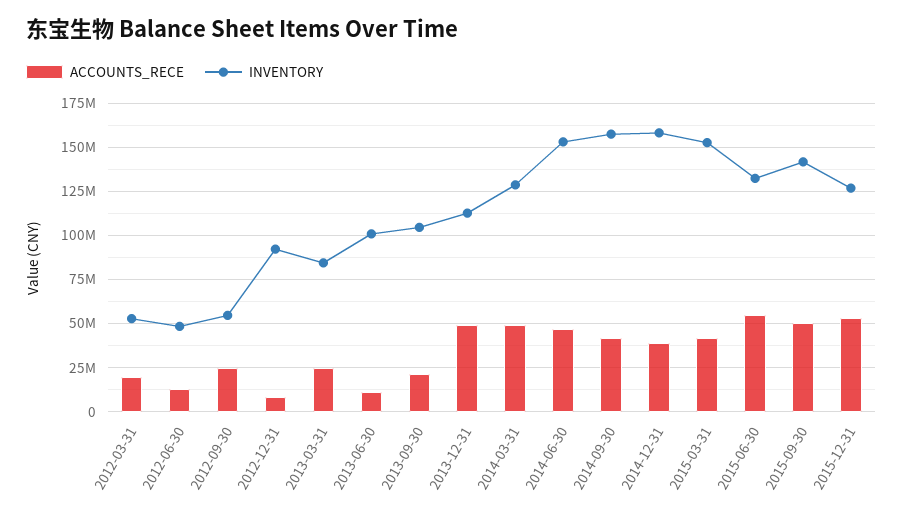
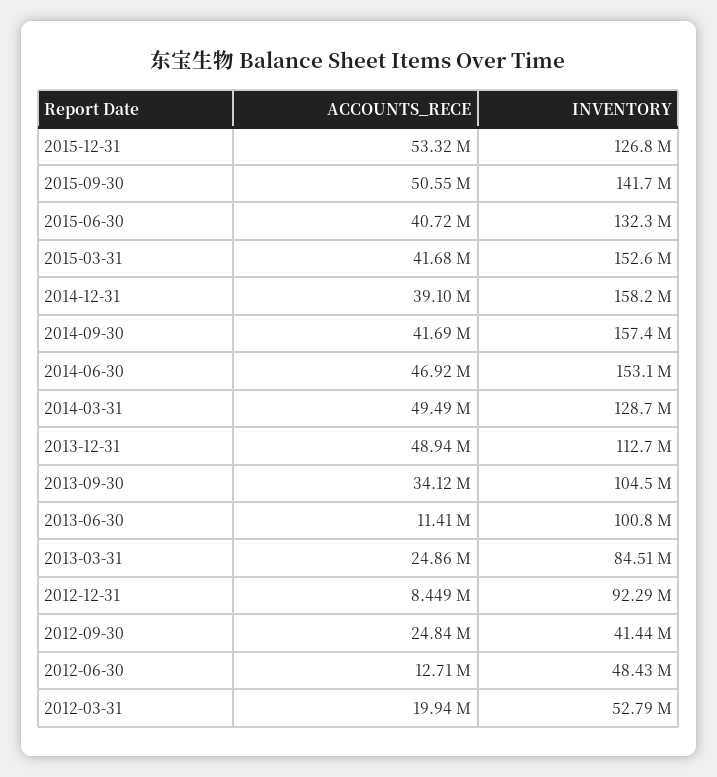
INVENTORY, 2012-09-30: 55000000 -> 41440000
ACCOUNTS_RECE, 2013-09-30: 20000000 -> 34120000
ACCOUNTS_RECE, 2015-06-30: 55000000 -> 40720000

